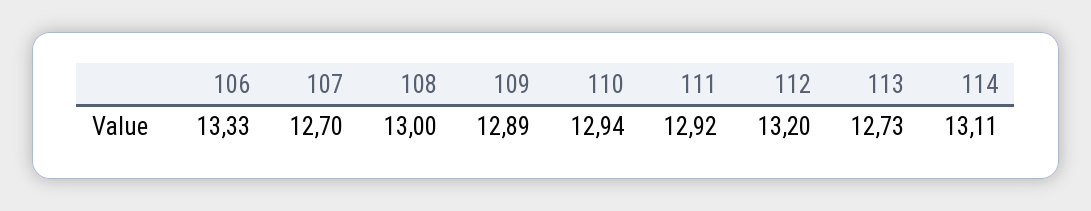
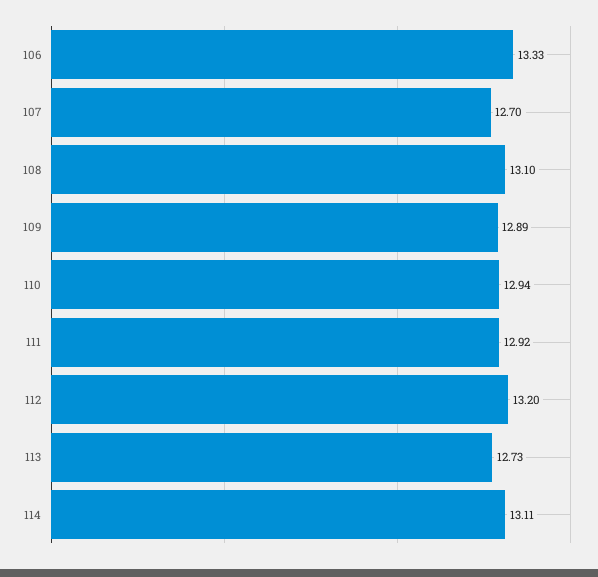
108: 13 -> 13.1

